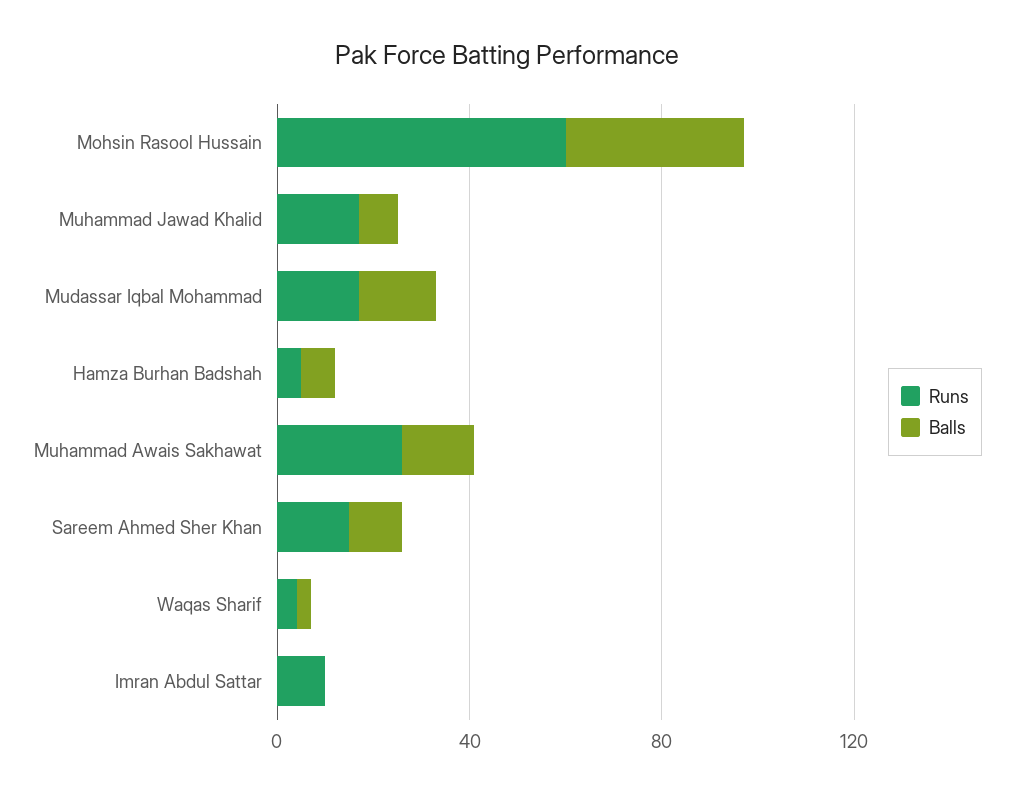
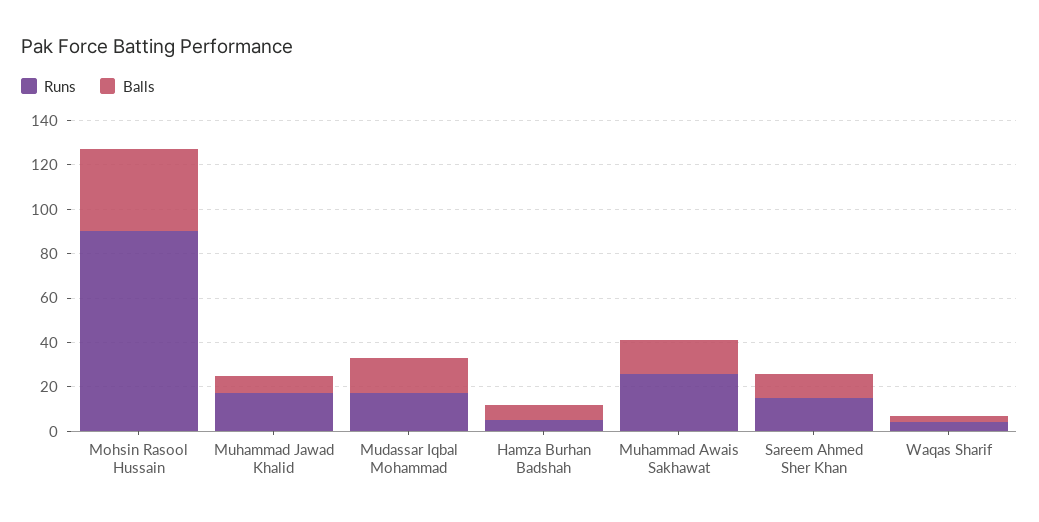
Runs, Mohsin Rasool Hussain: 60 -> 90
Runs, Imran Abdul Sattar: 10 -> none
Balls, Imran Abdul Sattar: 0 -> none

